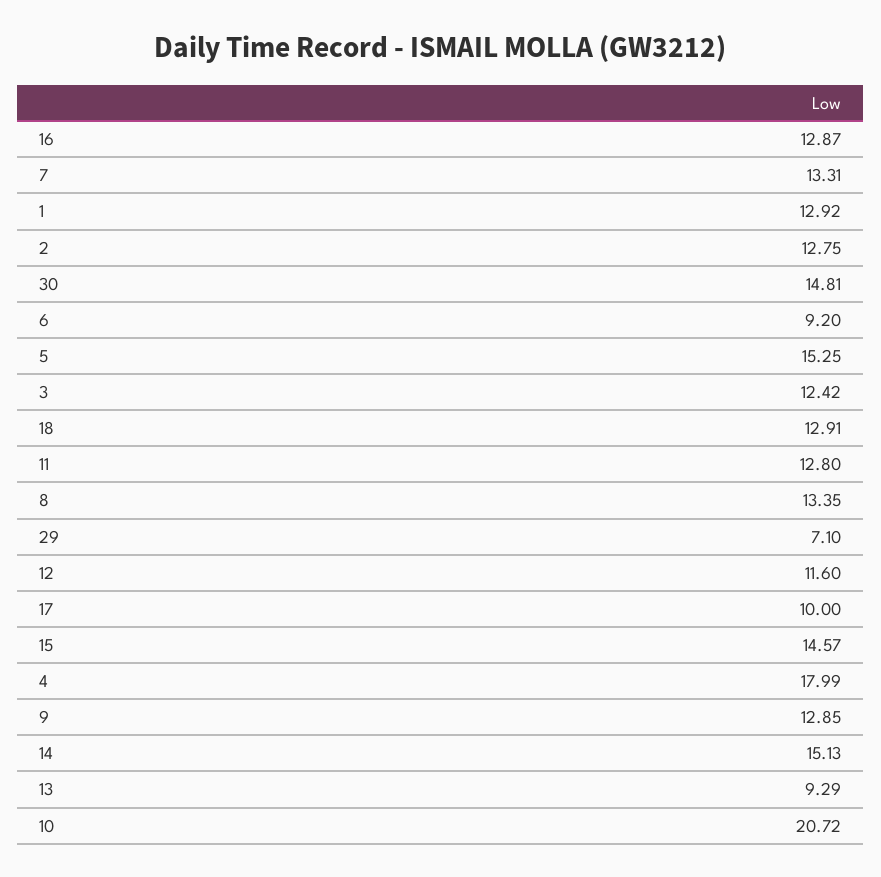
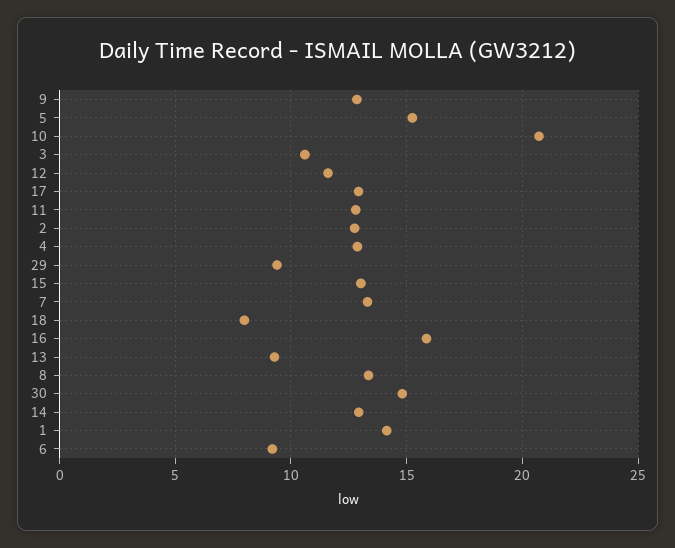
16: 12.87 -> 16
1: 12.92 -> 14
3: 12.42 -> 10.5
18: 12.91 -> 8
29: 7.1 -> 9.5
17: 10 -> 13
15: 14.57 -> 13
4: 17.99 -> 13
14: 15.13 -> 13

